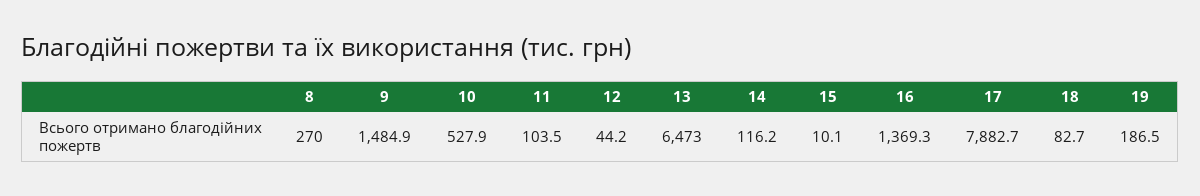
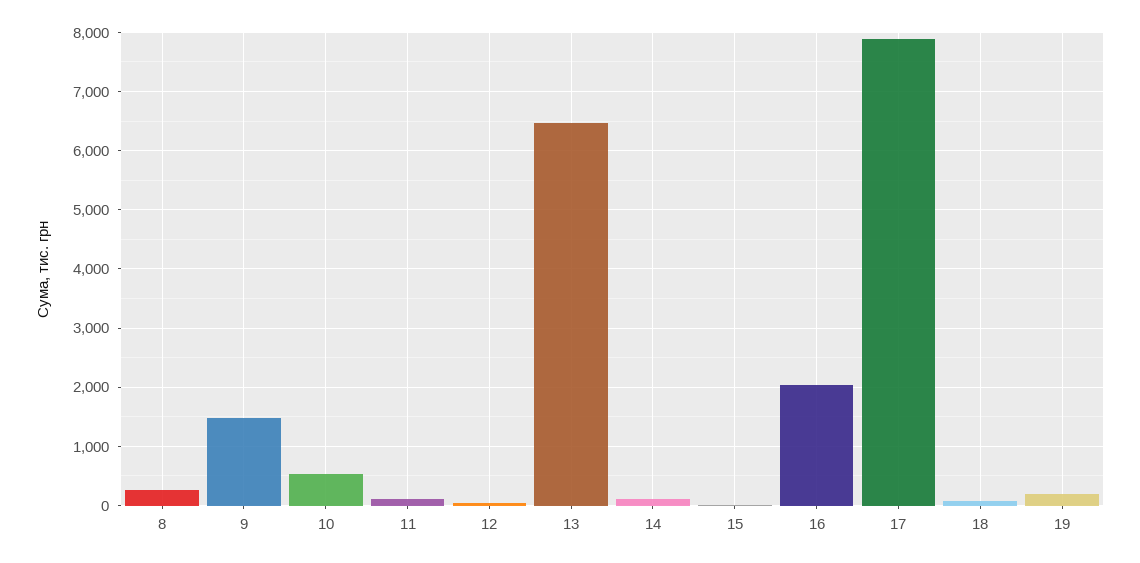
16: 1369.3 -> 2000

